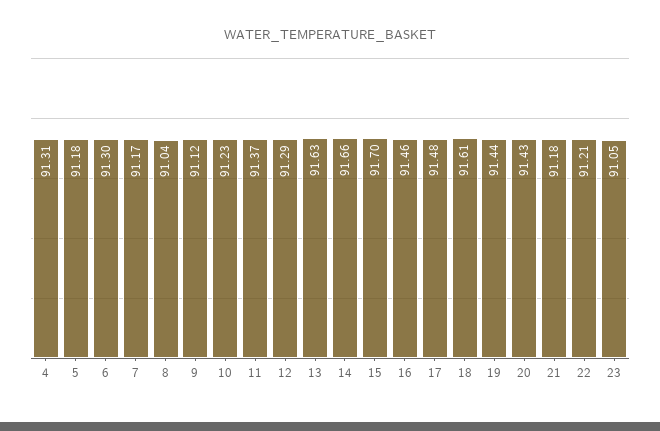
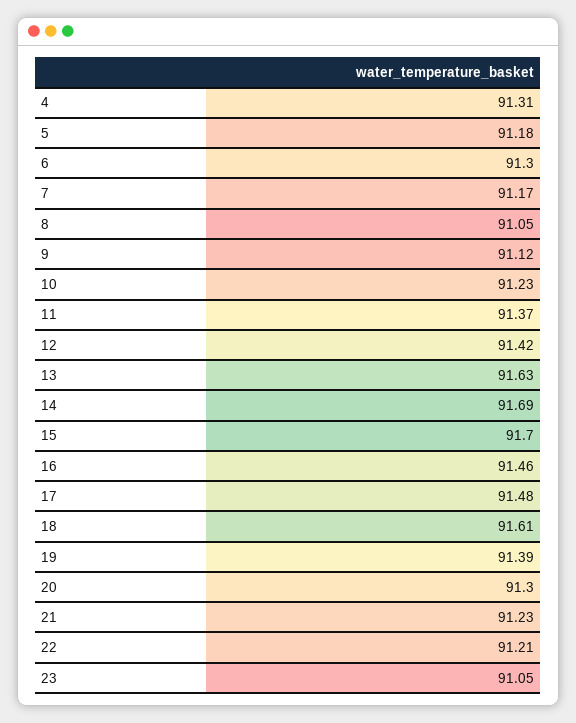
8: 91.04 -> 91.05
12: 91.29 -> 91.42
14: 91.66 -> 91.69
19: 91.44 -> 91.39
20: 91.43 -> 91.3
21: 91.18 -> 91.23

